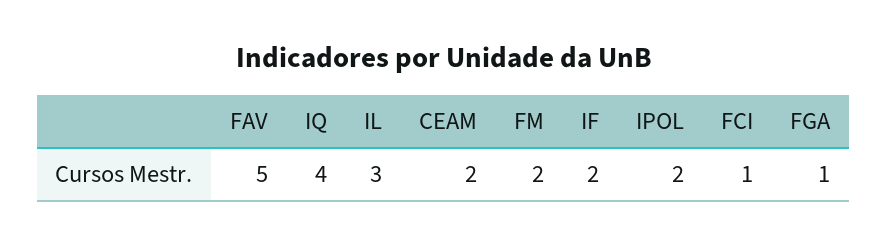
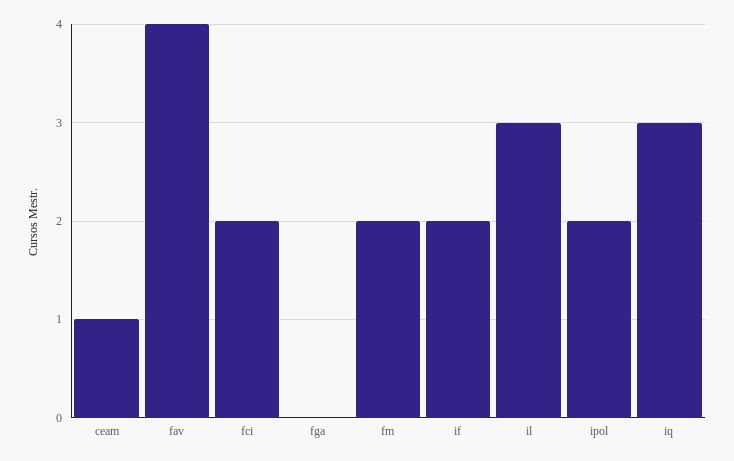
FAV: 5 -> 4
IQ: 4 -> 3
CEAM: 2 -> 1
FCI: 1 -> 2
FGA: 1 -> 0

